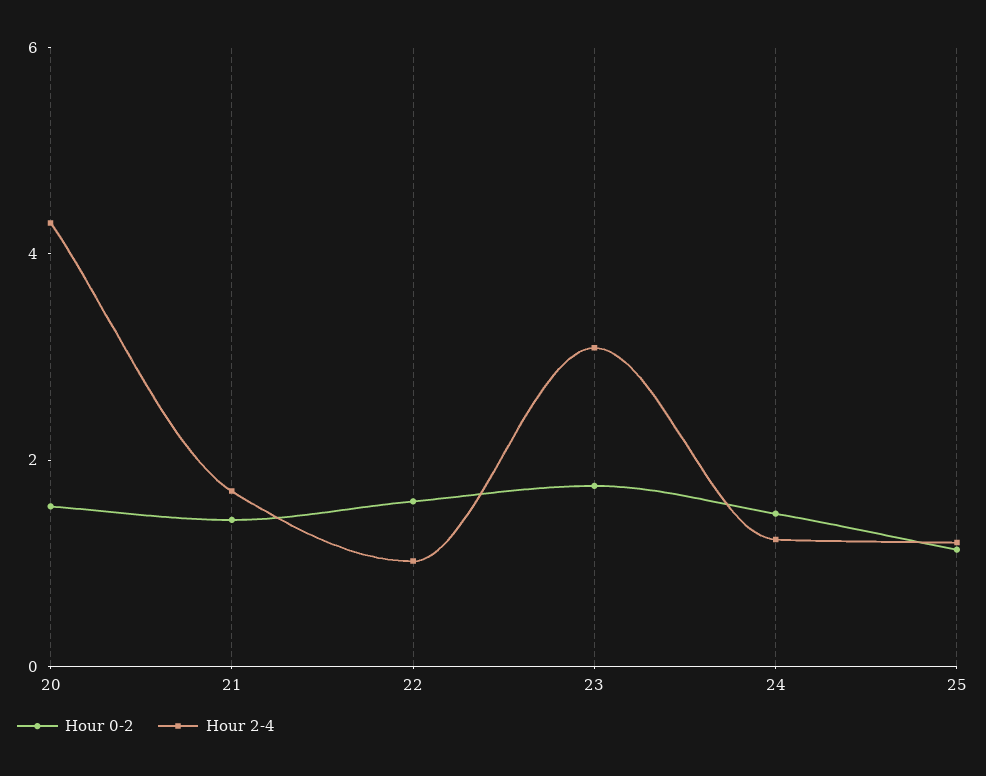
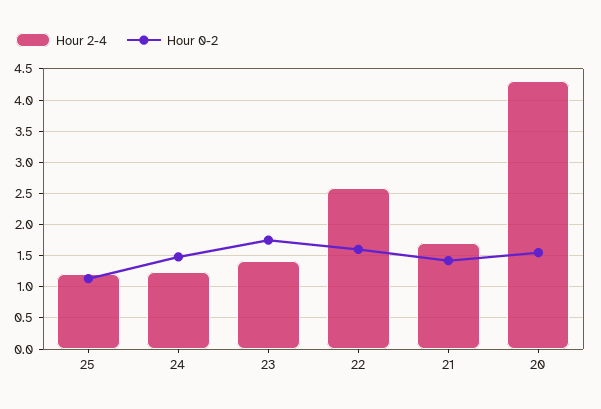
Hour 2-4, 22: 1 -> 2.6
Hour 2-4, 23: 3 -> 1.4

